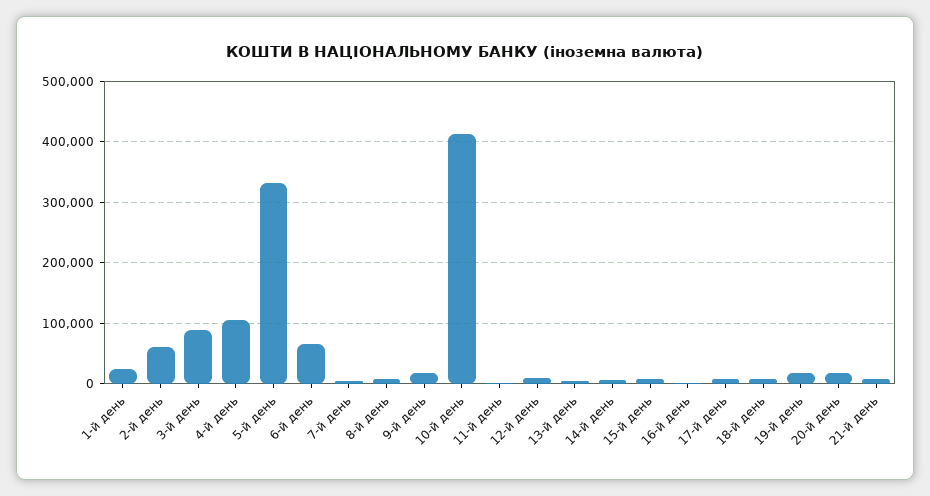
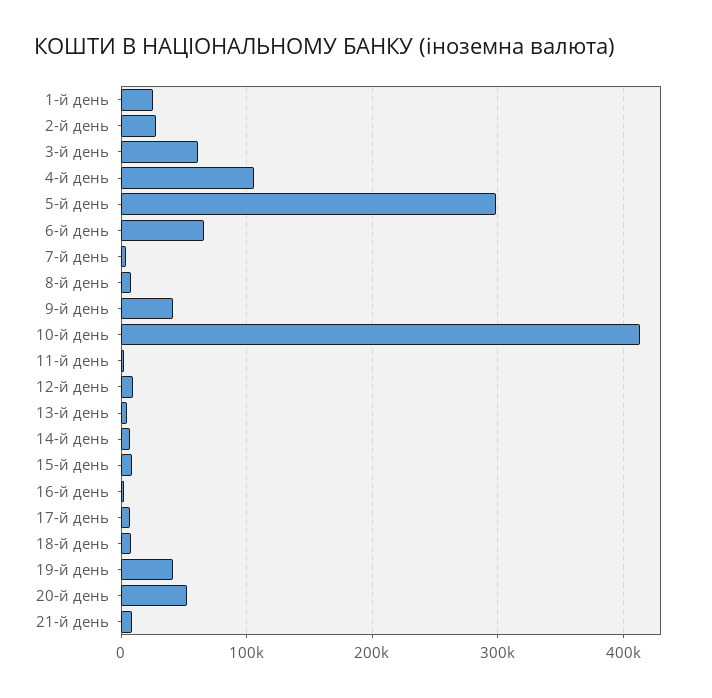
2-й день: 60000 -> 30000
3-й день: 90000 -> 60000
5-й день: 330000 -> 300000
9-й день: 20000 -> 40000
19-й день: 20000 -> 40000
20-й день: 20000 -> 50000

